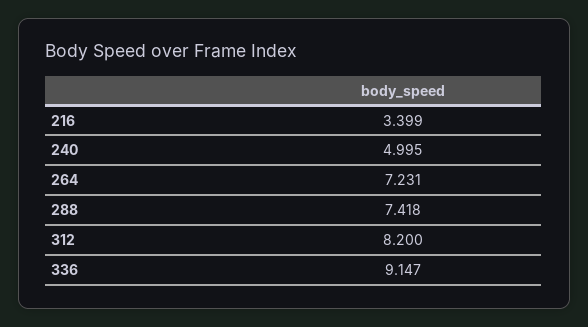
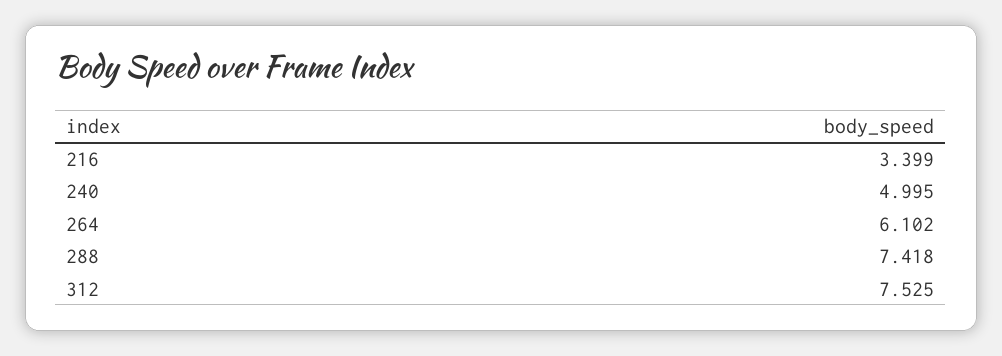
264: 7.231 -> 6.102
312: 8.2 -> 7.525
336: 9.147 -> none

